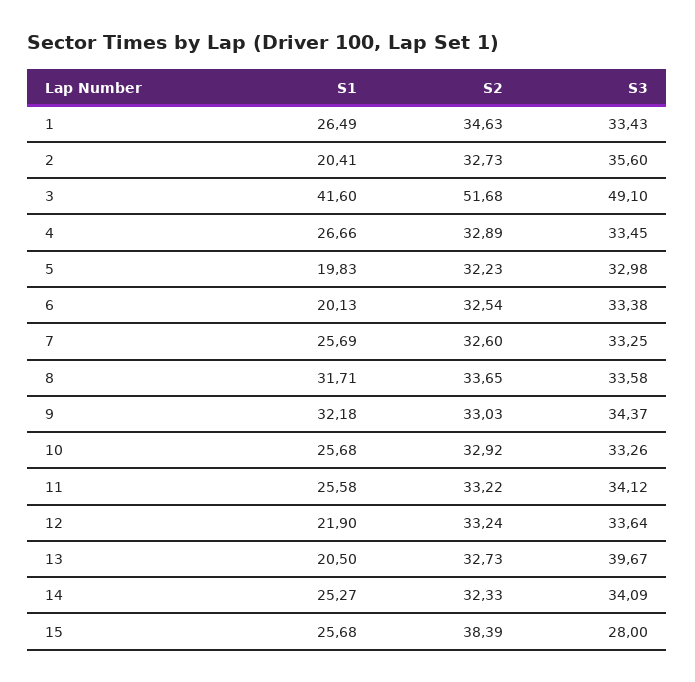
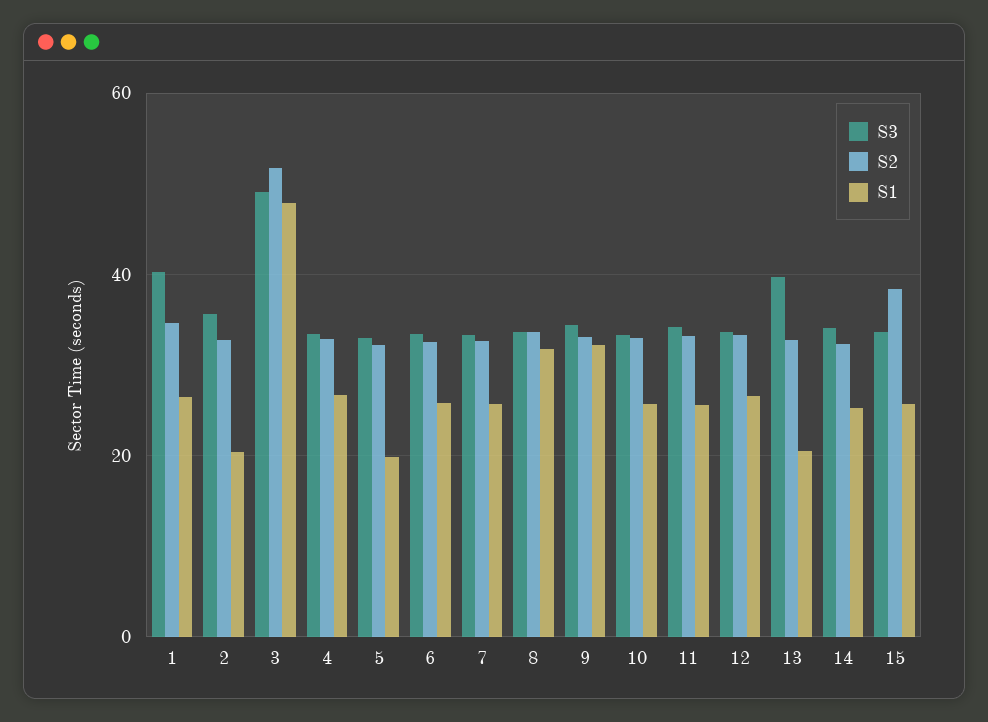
S3, 1: 33.43 -> 40
S1, 3: 41.6 -> 48
S1, 6: 20.13 -> 26
S1, 12: 21.9 -> 26
S3, 15: 28 -> 34

